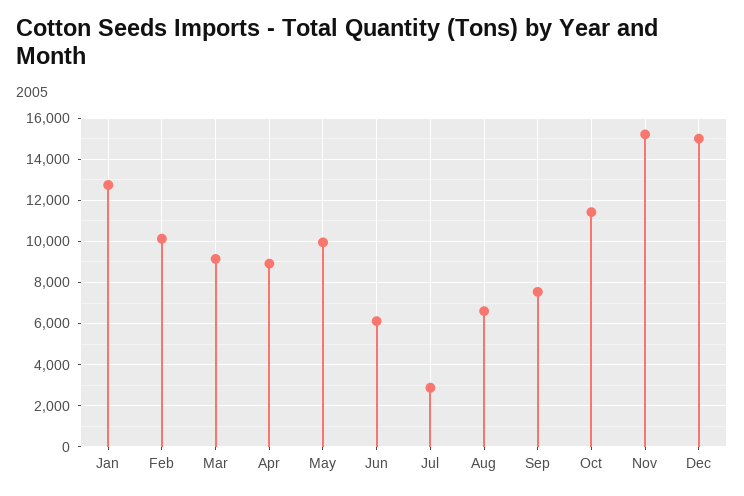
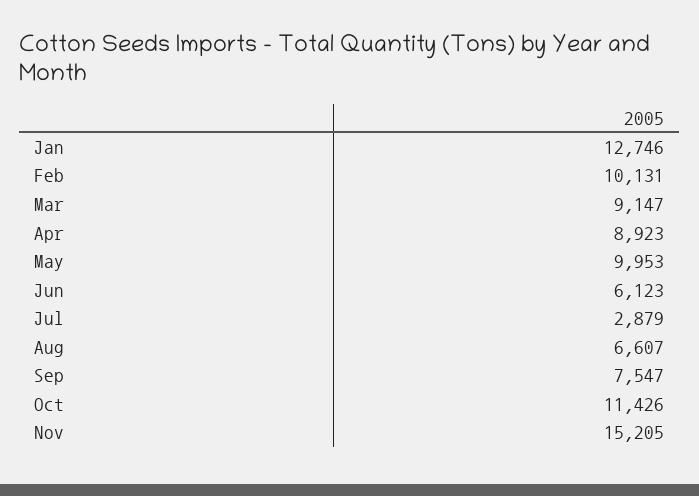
Dec: 15000 -> none

